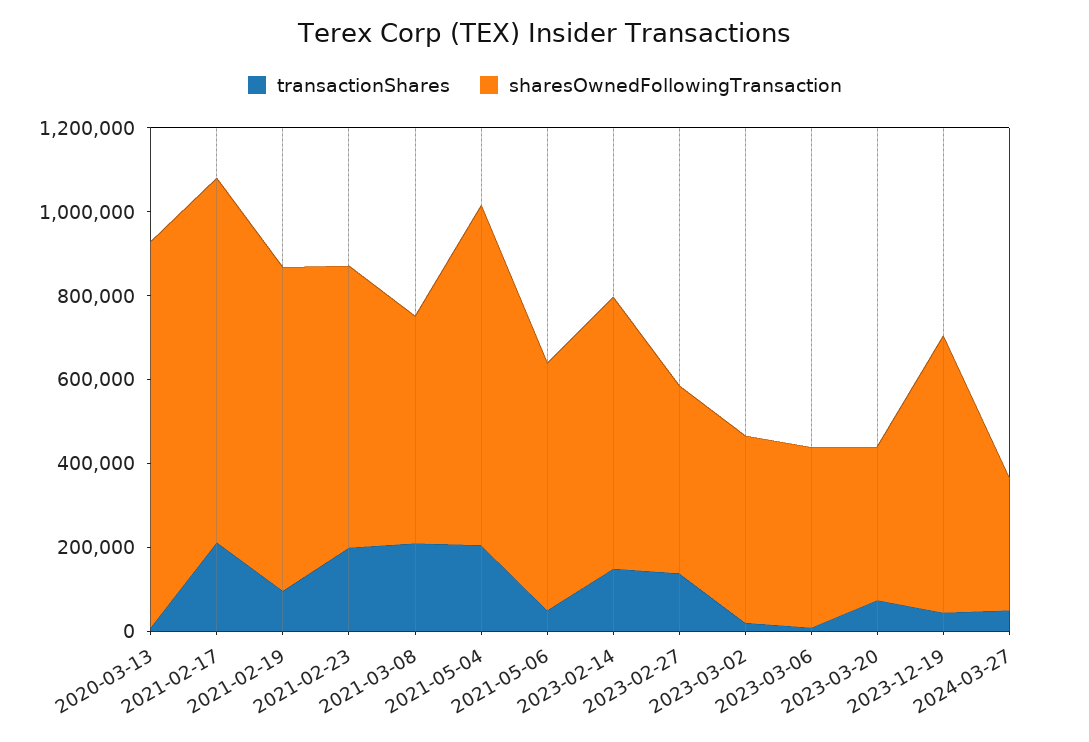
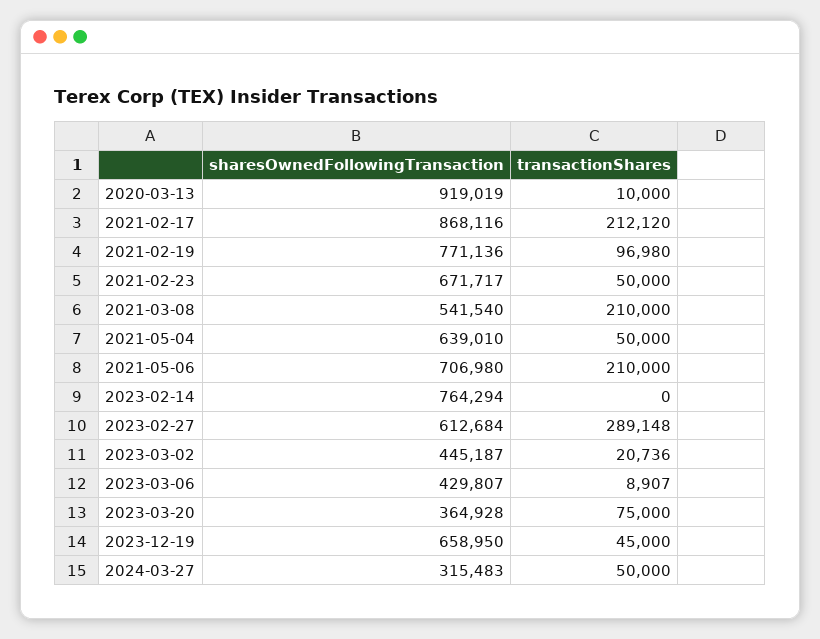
transactionShares, 2021-02-23: 200000 -> 50000
transactionShares, 2021-05-04: 200000 -> 50000
sharesOwnedFollowingTransaction, 2021-05-04: 800000 -> 639010
transactionShares, 2021-05-06: 50000 -> 210000
sharesOwnedFollowingTransaction, 2021-05-06: 600000 -> 706980
transactionShares, 2023-02-14: 150000 -> 0
sharesOwnedFollowingTransaction, 2023-02-14: 650000 -> 764294
transactionShares, 2023-02-27: 150000 -> 289148
sharesOwnedFollowingTransaction, 2023-02-27: 450000 -> 612684

